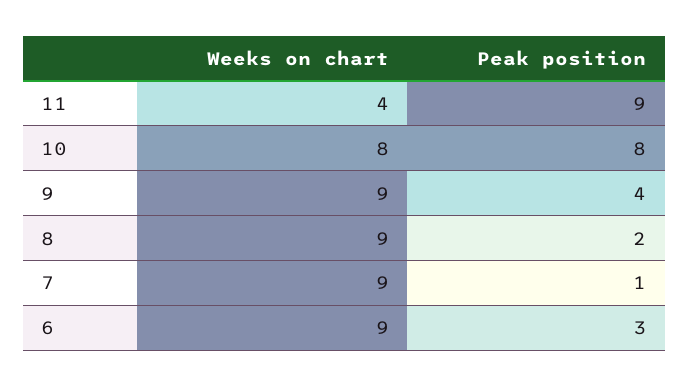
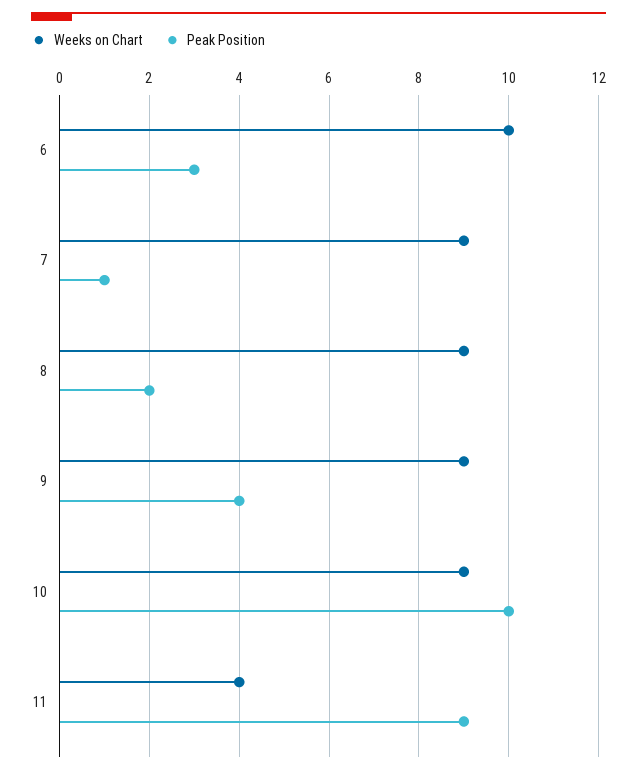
Weeks on chart, 10: 8 -> 9
Peak position, 10: 8 -> 10
Weeks on chart, 6: 9 -> 10

